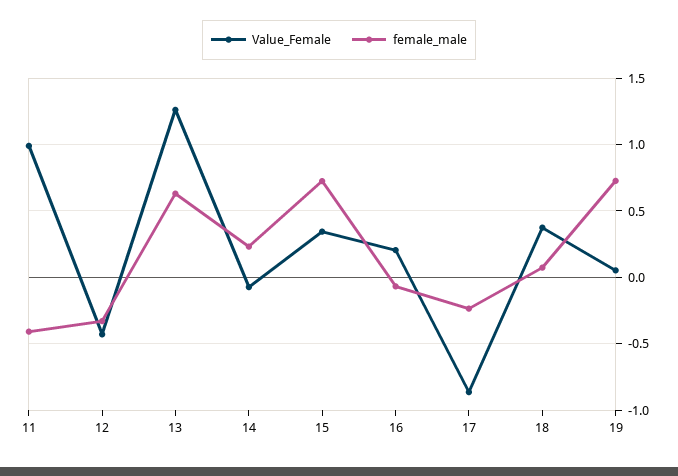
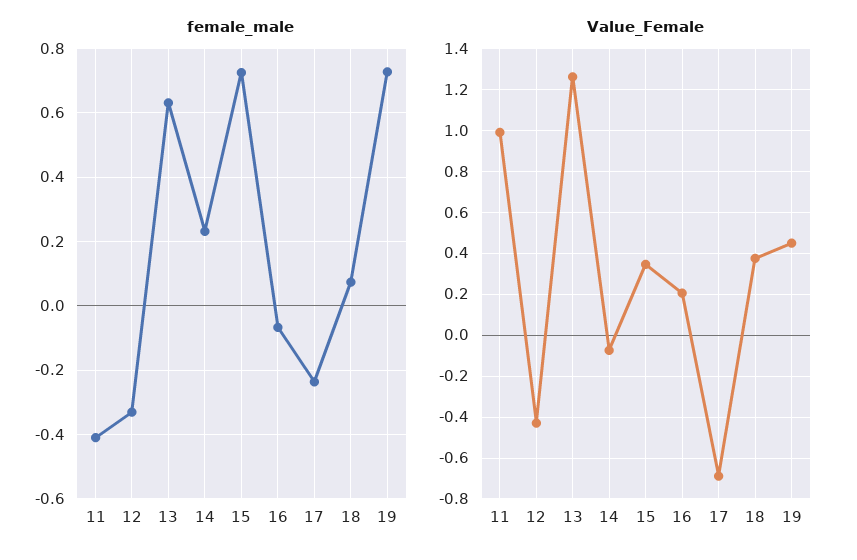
Value_Female, 17: -0.85 -> -0.7
Value_Female, 19: 0.05 -> 0.45

